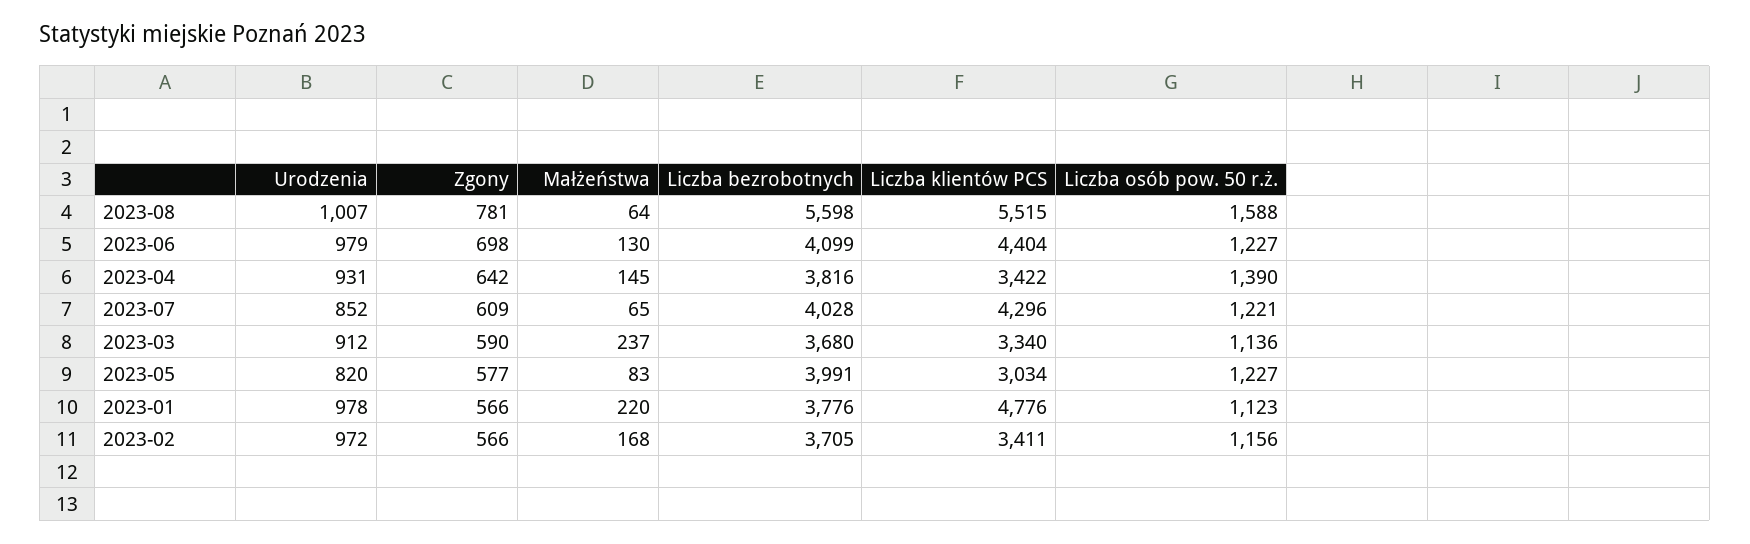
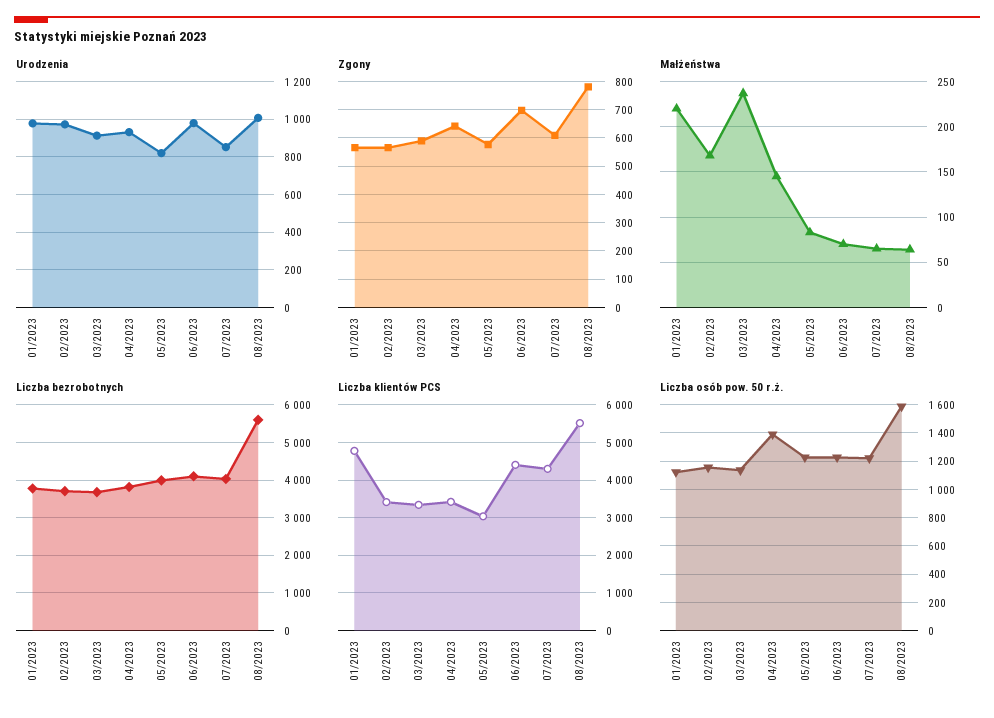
Małżeństwa, 2023-06: 130 -> 70

